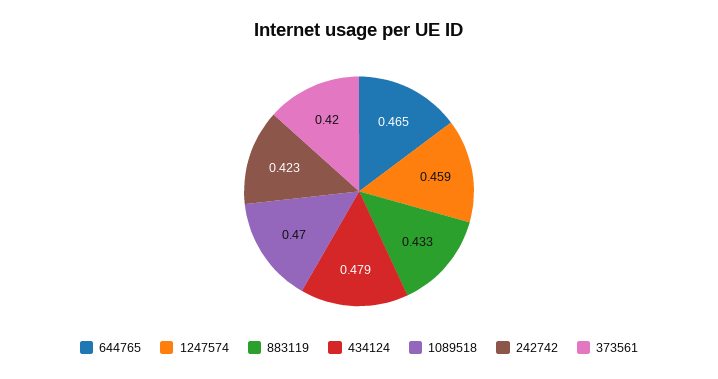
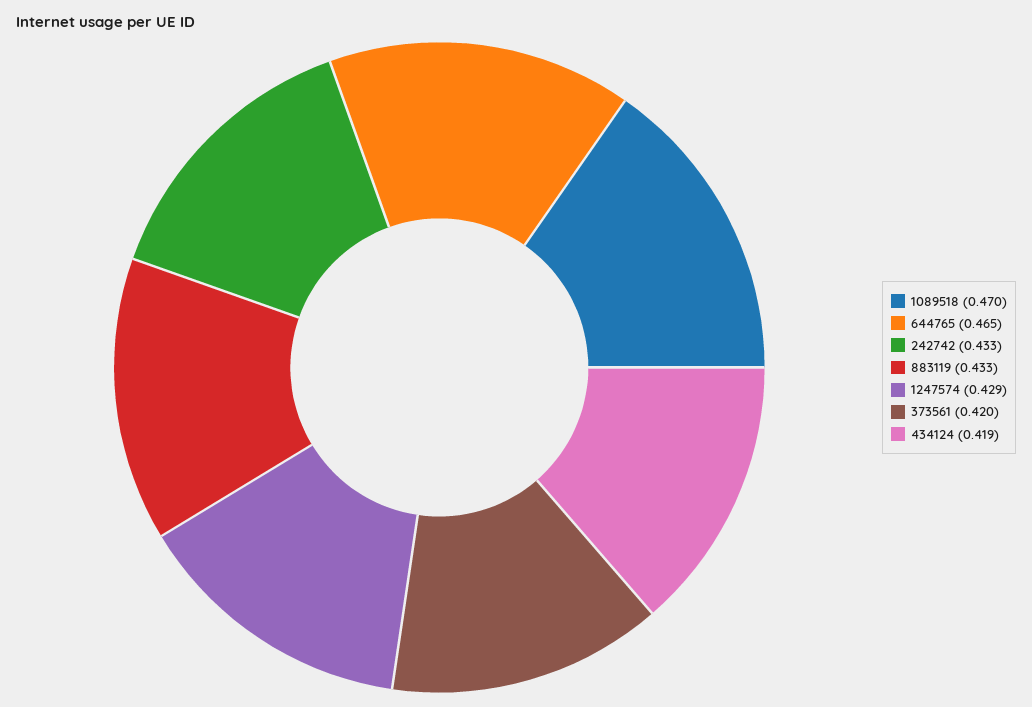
1247574: 0.459 -> 0.429
434124: 0.479 -> 0.419
242742: 0.423 -> 0.433

